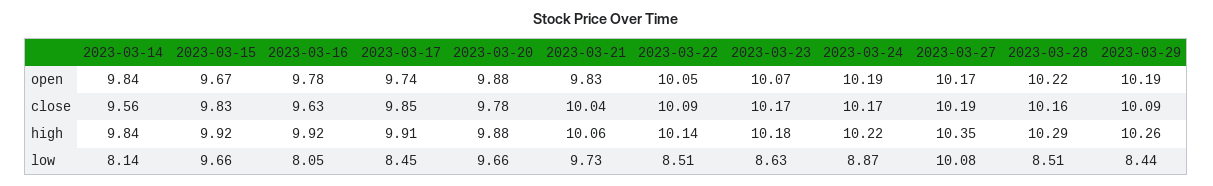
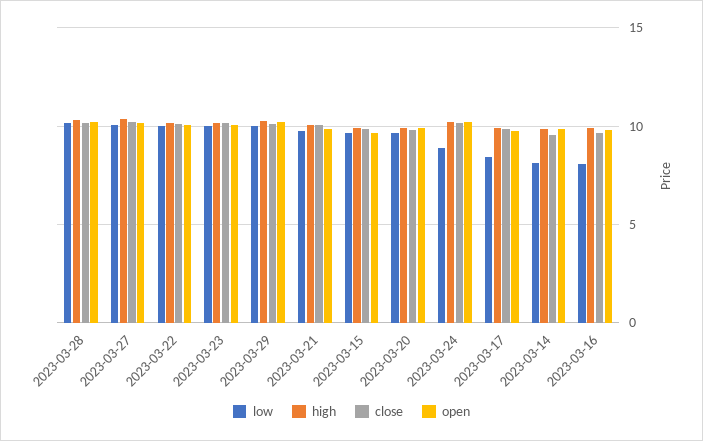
low, 2023-03-22: 8.51 -> 10
low, 2023-03-23: 8.63 -> 10
low, 2023-03-28: 8.51 -> 10
low, 2023-03-29: 8.44 -> 10

